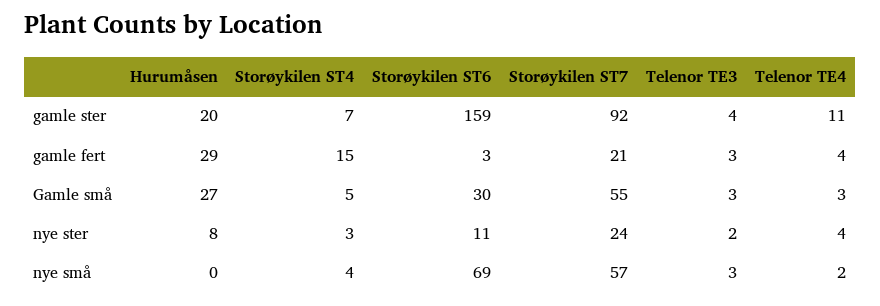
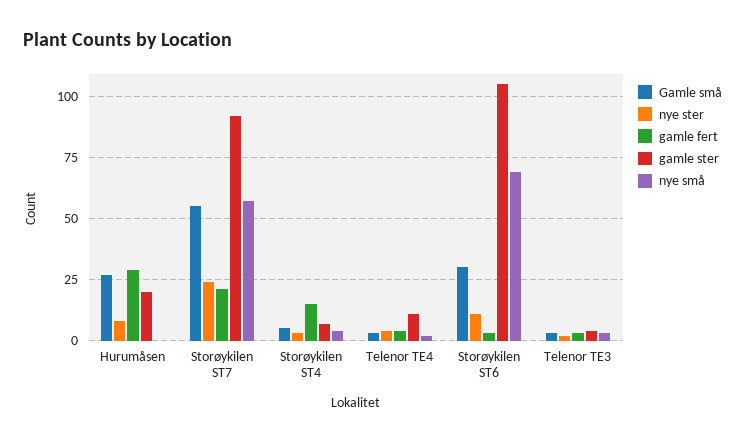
gamle ster, Storøykilen ST6: 159 -> 105

